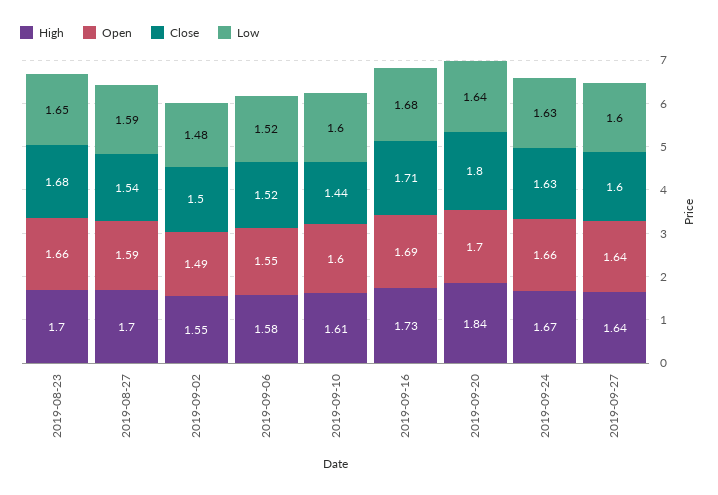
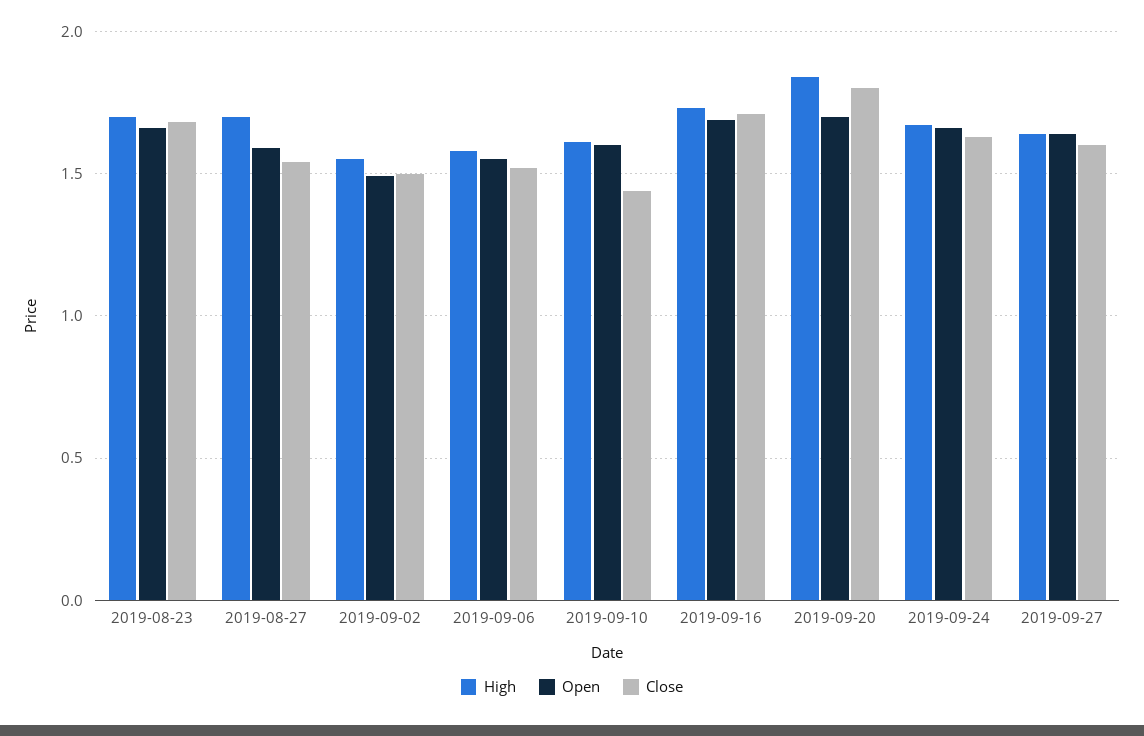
Low, 2019-08-23: 1.65 -> none
Low, 2019-08-27: 1.59 -> none
Low, 2019-09-02: 1.48 -> none
Low, 2019-09-06: 1.52 -> none
Low, 2019-09-10: 1.6 -> none
Low, 2019-09-16: 1.68 -> none
Low, 2019-09-20: 1.64 -> none
Low, 2019-09-24: 1.63 -> none
Low, 2019-09-27: 1.6 -> none

